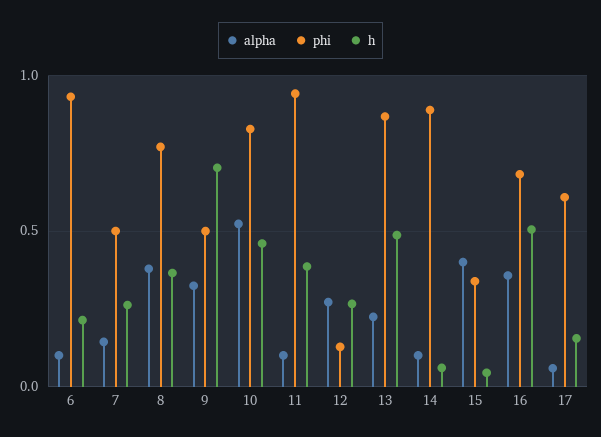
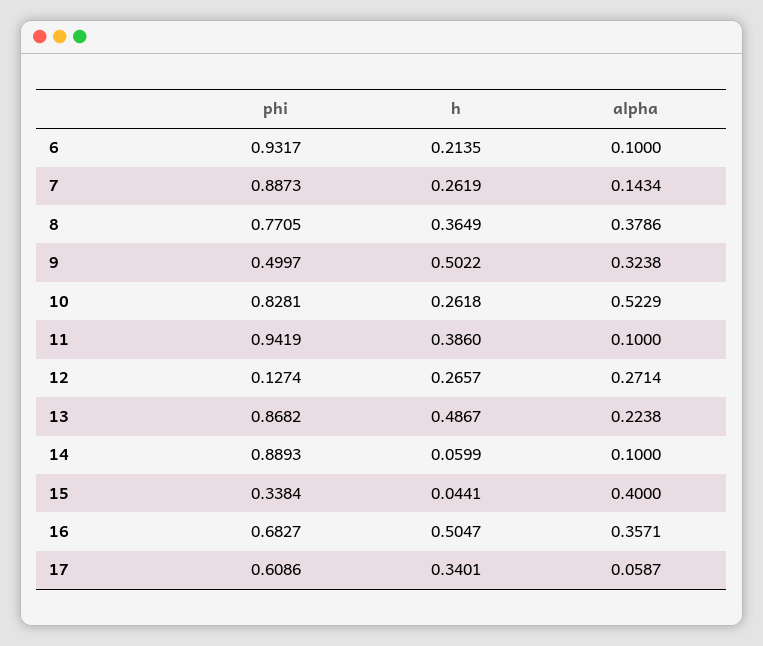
phi, 7: 0.5 -> 0.8873
h, 9: 0.7 -> 0.5022
h, 10: 0.45 -> 0.2618
h, 17: 0.15 -> 0.3401

